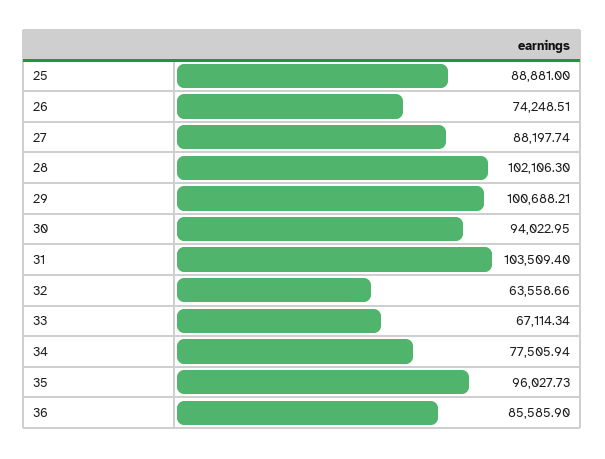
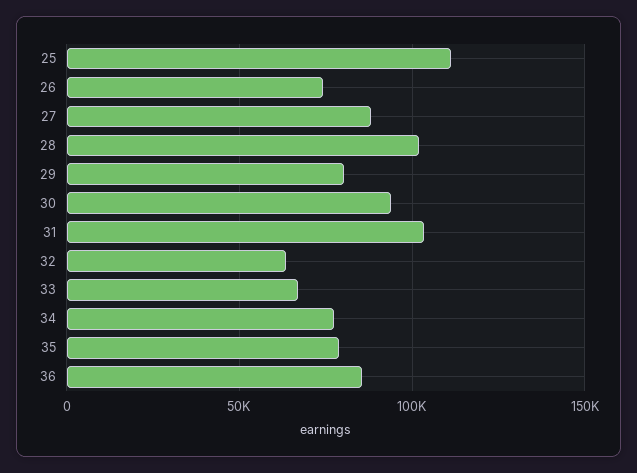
25: 88881 -> 110000
29: 100688.21 -> 80000
35: 96027.73 -> 80000

